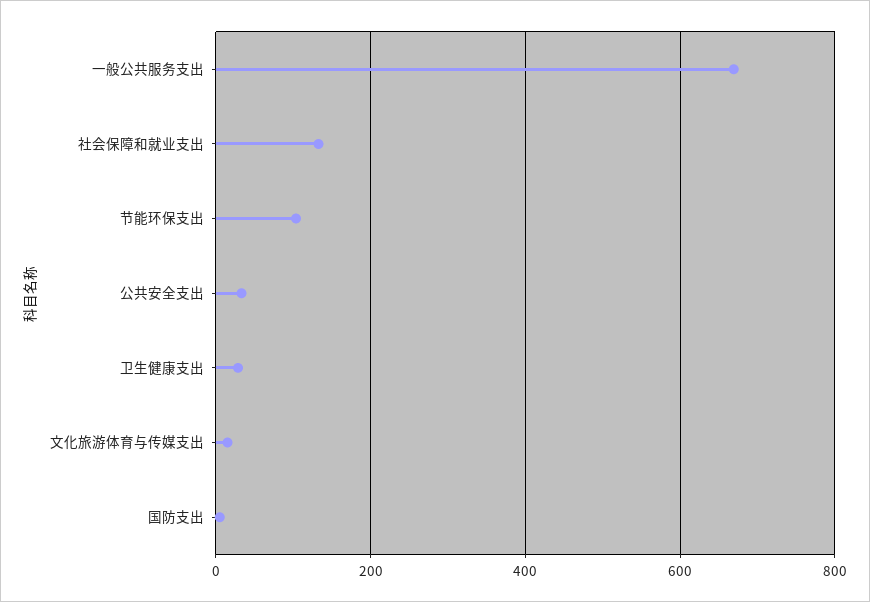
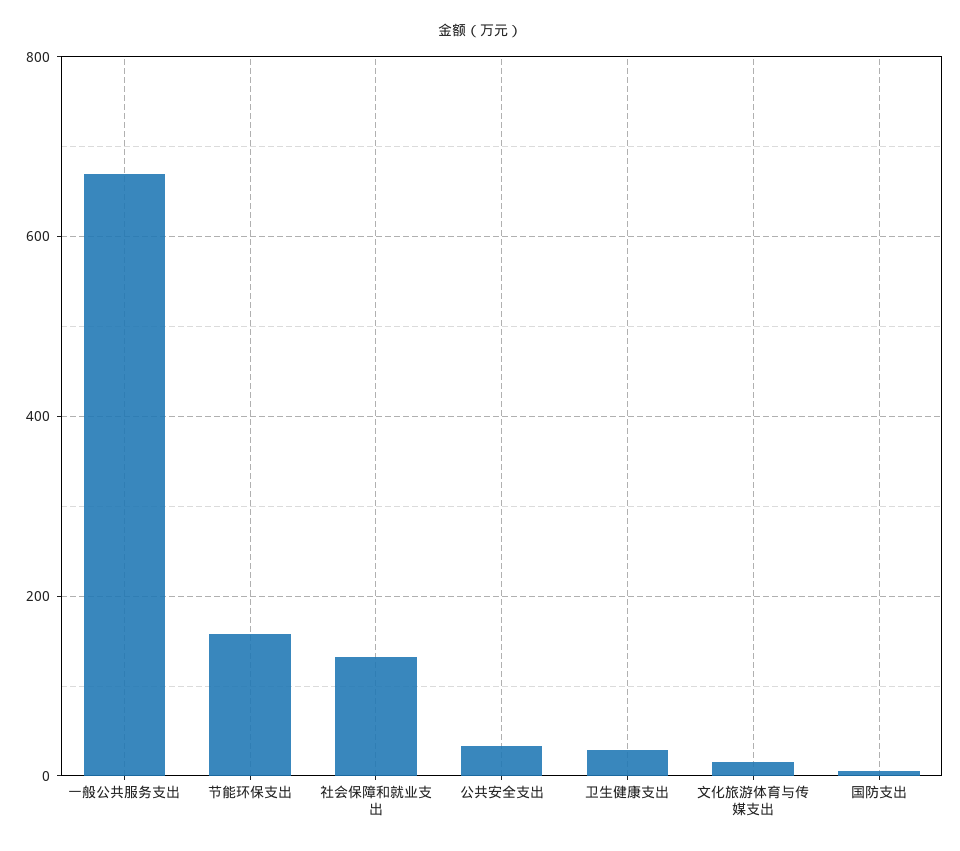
节能环保支出: 100 -> 160

